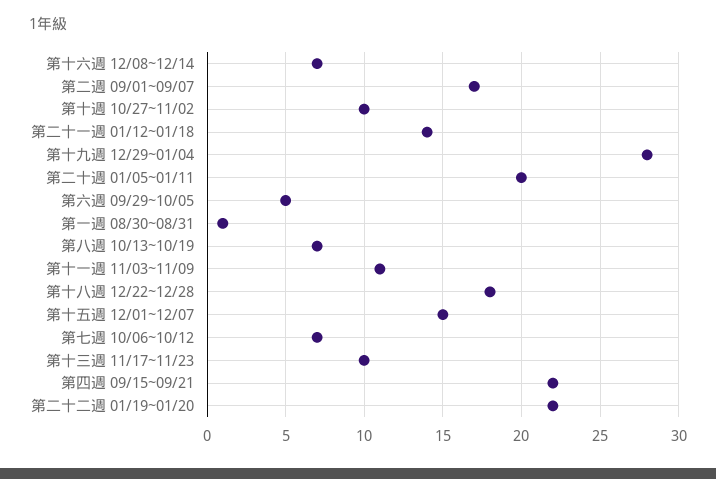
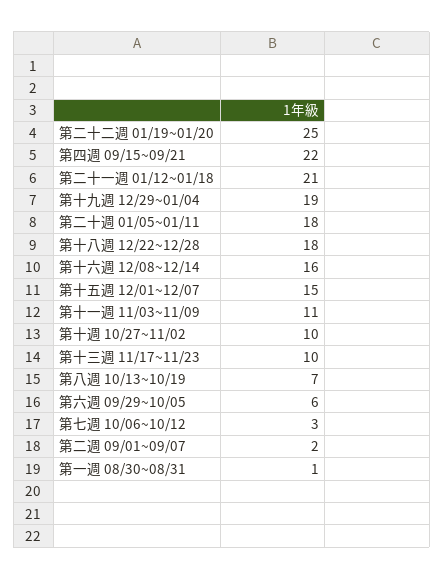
第十六週 12/08~12/14: 7 -> 16
第二週 09/01~09/07: 17 -> 2
第二十一週 01/12~01/18: 14 -> 21
第十九週 12/29~01/04: 28 -> 19
第二十週 01/05~01/11: 20 -> 18
第六週 09/29~10/05: 5 -> 6
第七週 10/06~10/12: 7 -> 3
第二十二週 01/19~01/20: 22 -> 25

